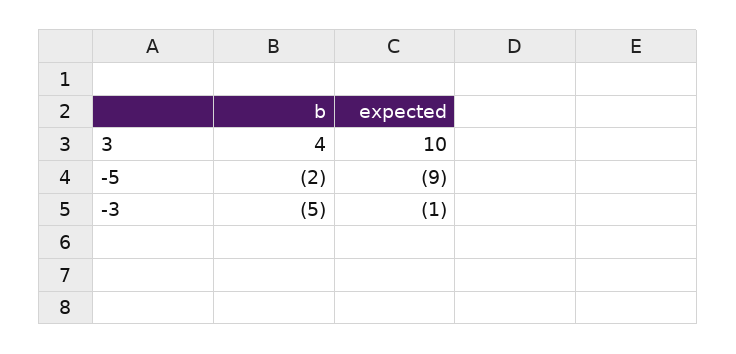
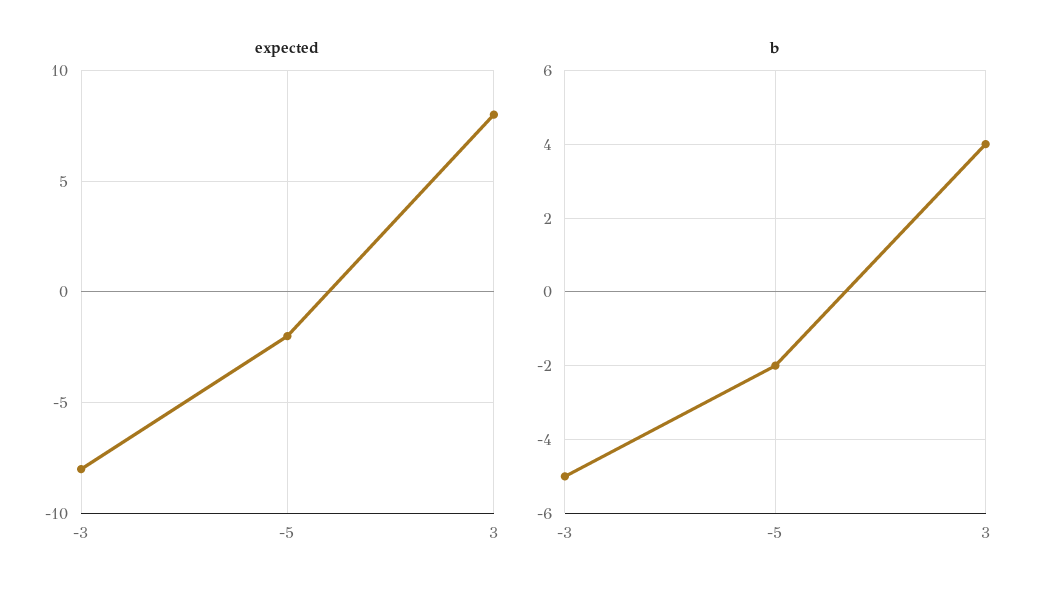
expected, 3: 10 -> 8
expected, -5: -9 -> -2
expected, -3: -1 -> -8

